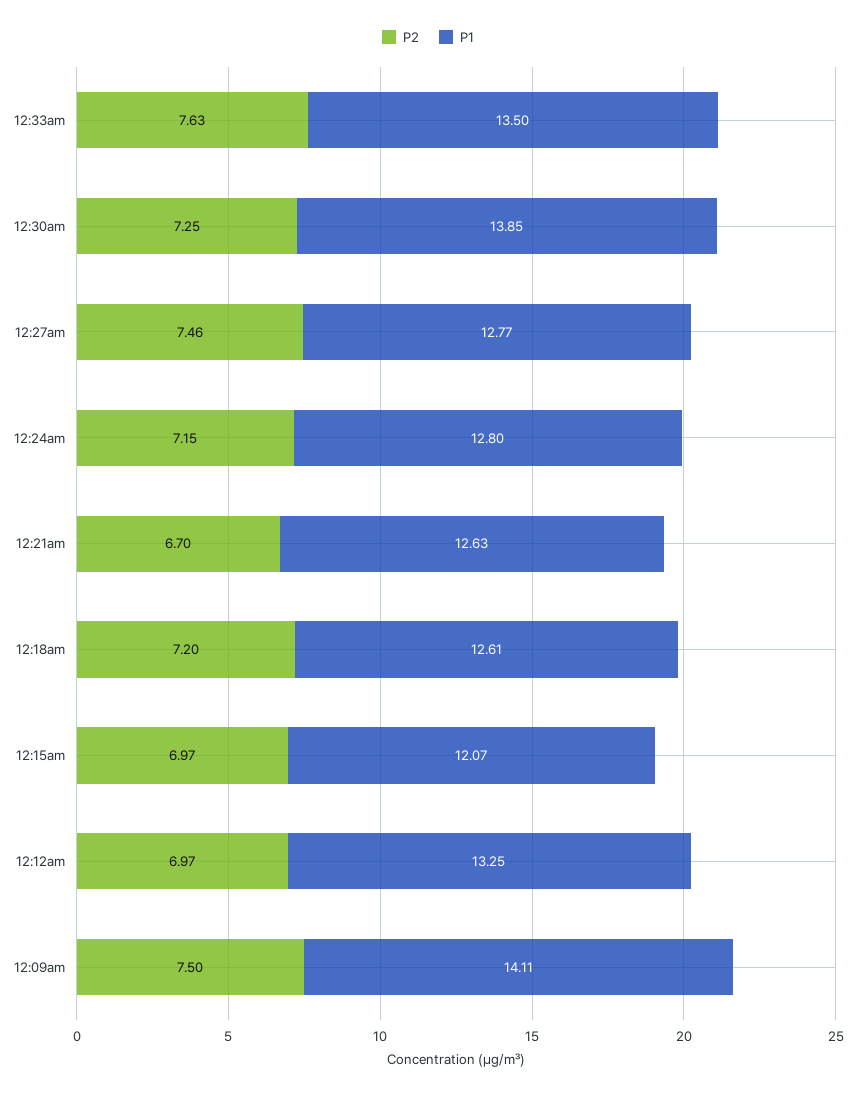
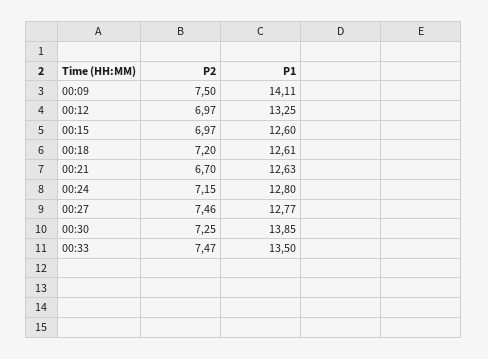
P2, 12:33am: 7.63 -> 7.47
P1, 12:15am: 12.07 -> 12.6

